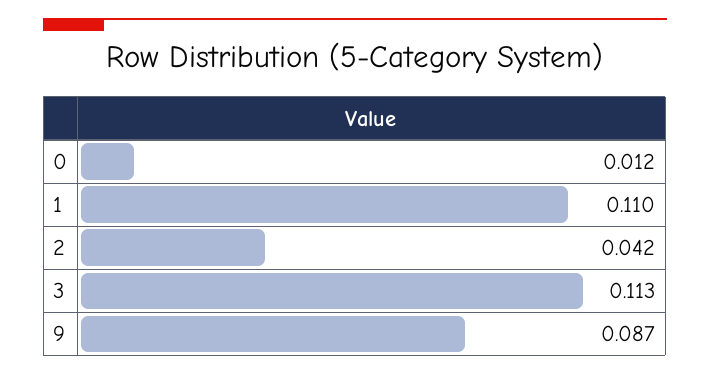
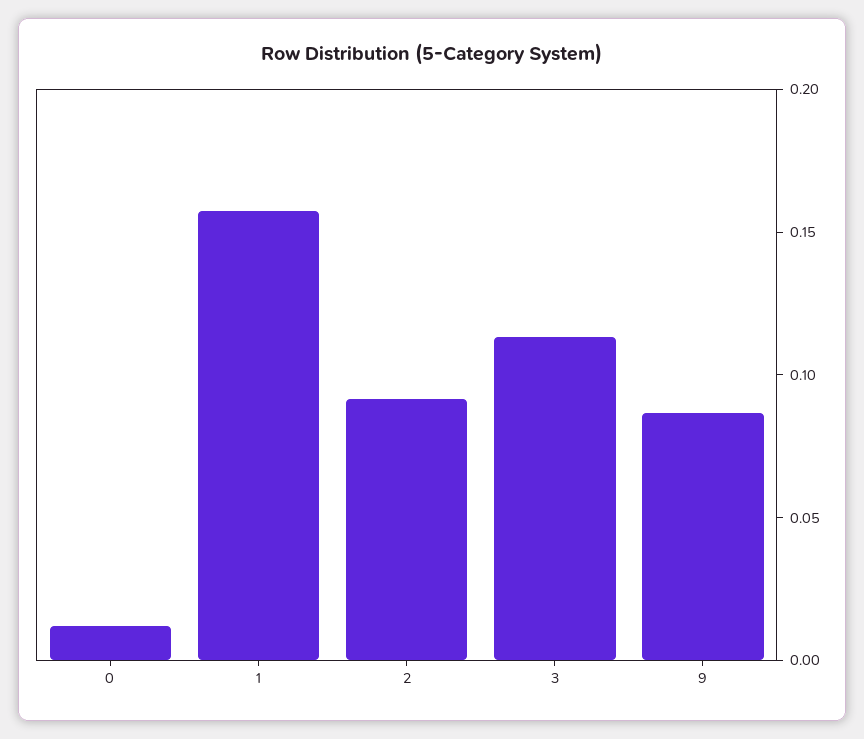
1: 0.11 -> 0.16
2: 0.042 -> 0.09

